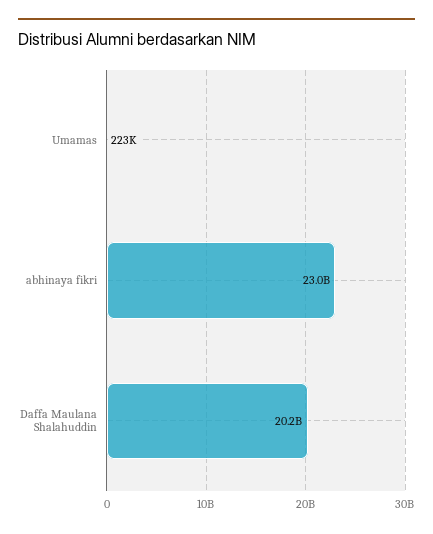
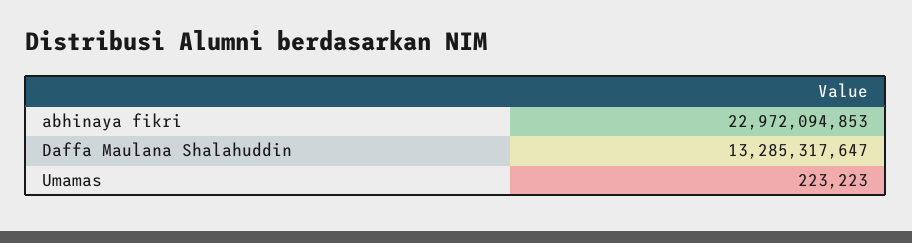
Daffa Maulana Shalahuddin: 20200000000 -> 13285317647

